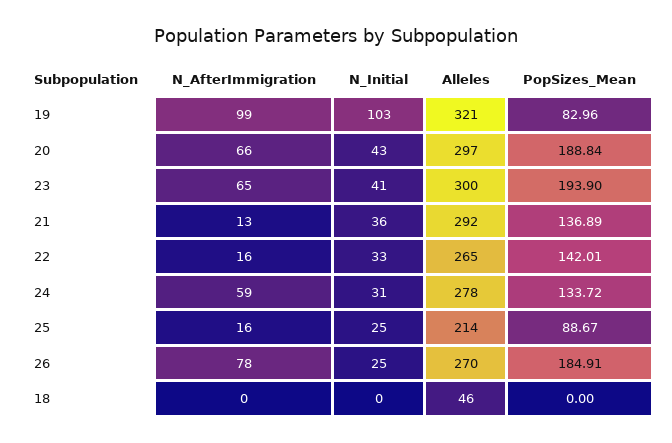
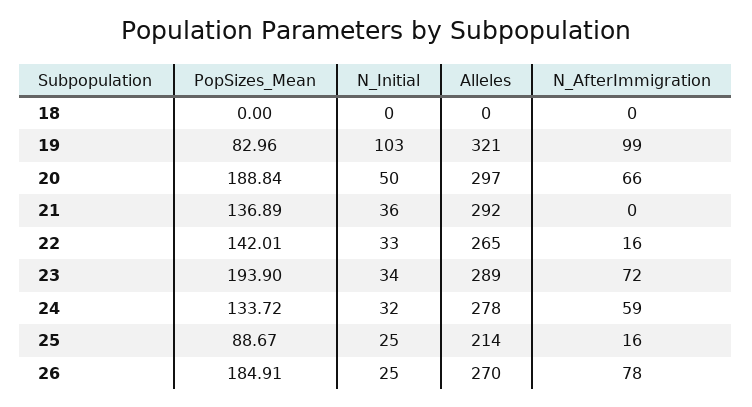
N_Initial, 20: 43 -> 50
N_AfterImmigration, 23: 65 -> 72
N_Initial, 23: 41 -> 34
Alleles, 23: 300 -> 289
N_AfterImmigration, 21: 13 -> 0
N_Initial, 24: 31 -> 32
Alleles, 18: 46 -> 0

